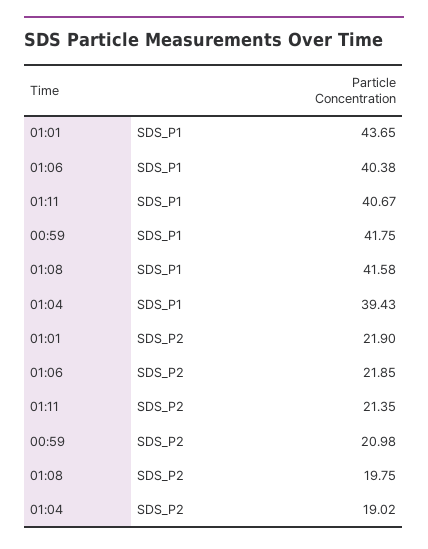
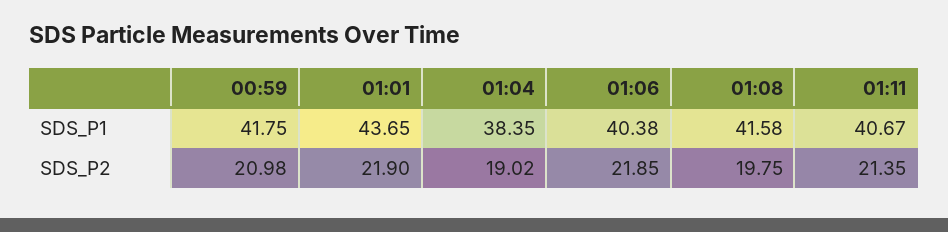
01:04, SDS_P1: 39.43 -> 38.35

